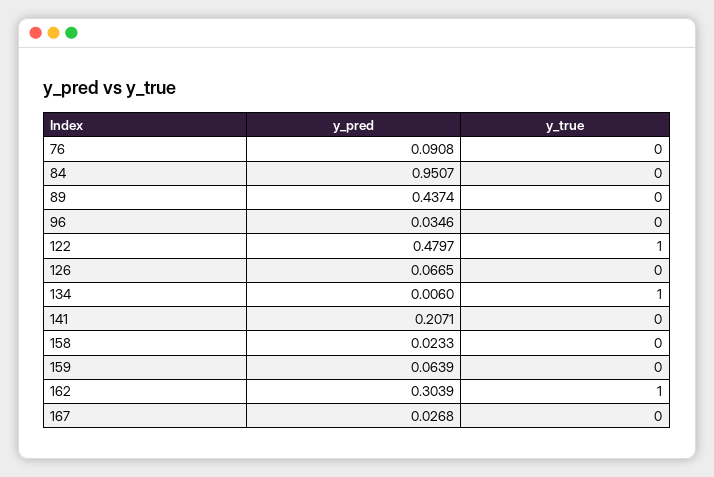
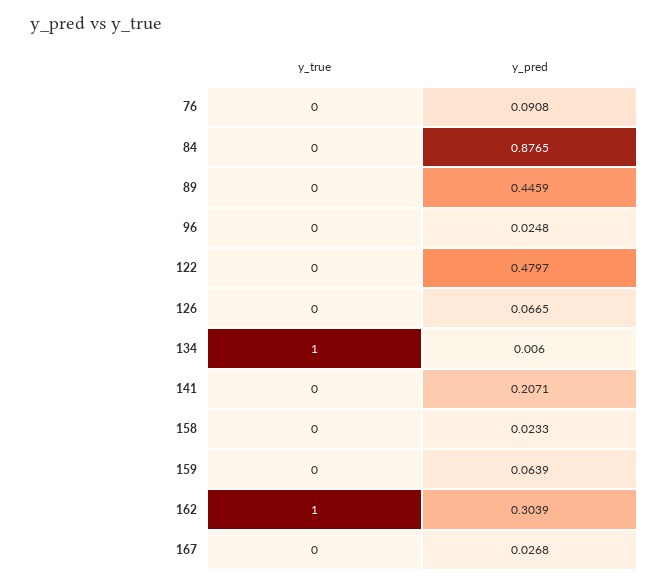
y_pred, 84: 0.9507 -> 0.8765
y_pred, 89: 0.4374 -> 0.4459
y_pred, 96: 0.0346 -> 0.0248
y_true, 122: 1 -> 0

